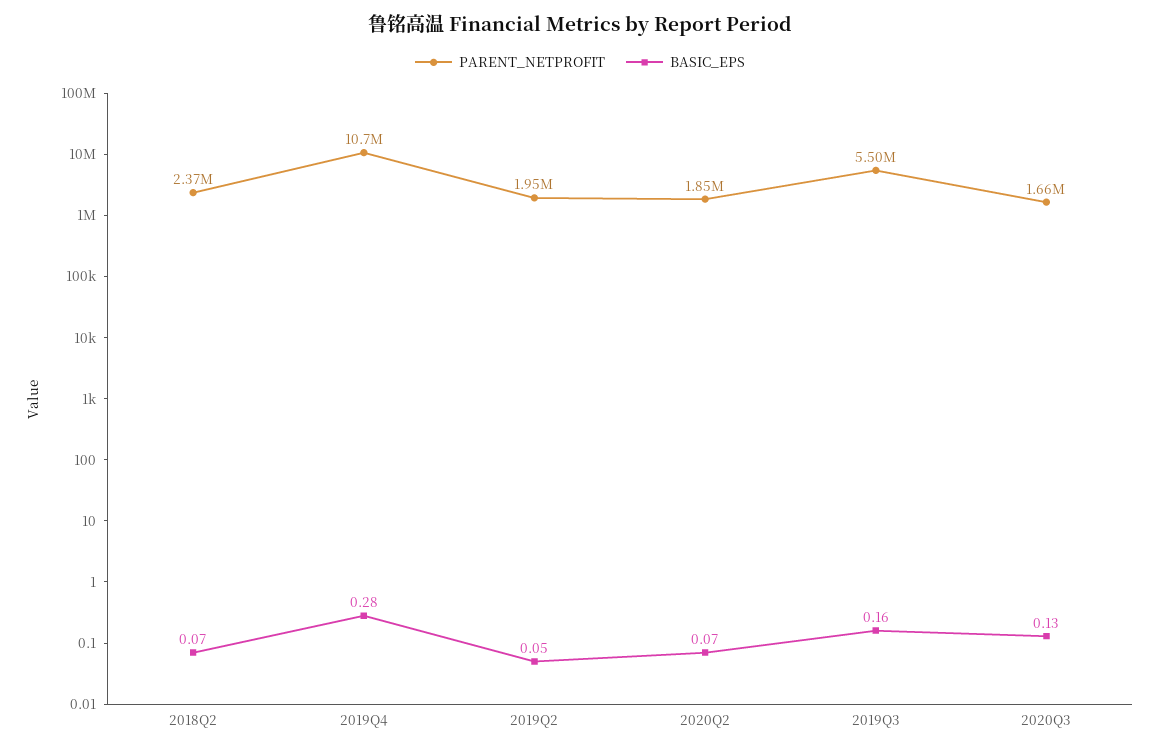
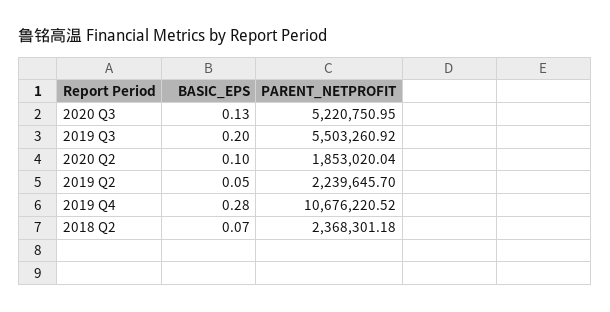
PARENT_NETPROFIT, 2019Q2: 1950000 -> 2239645.7
BASIC_EPS, 2020Q2: 0.07 -> 0.1
BASIC_EPS, 2019Q3: 0.16 -> 0.2
PARENT_NETPROFIT, 2020Q3: 1660000 -> 5220750.95

